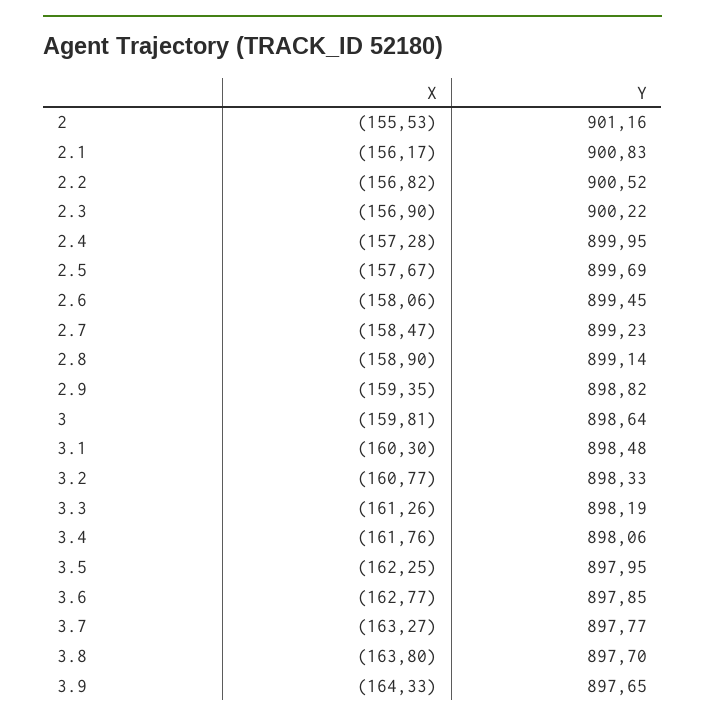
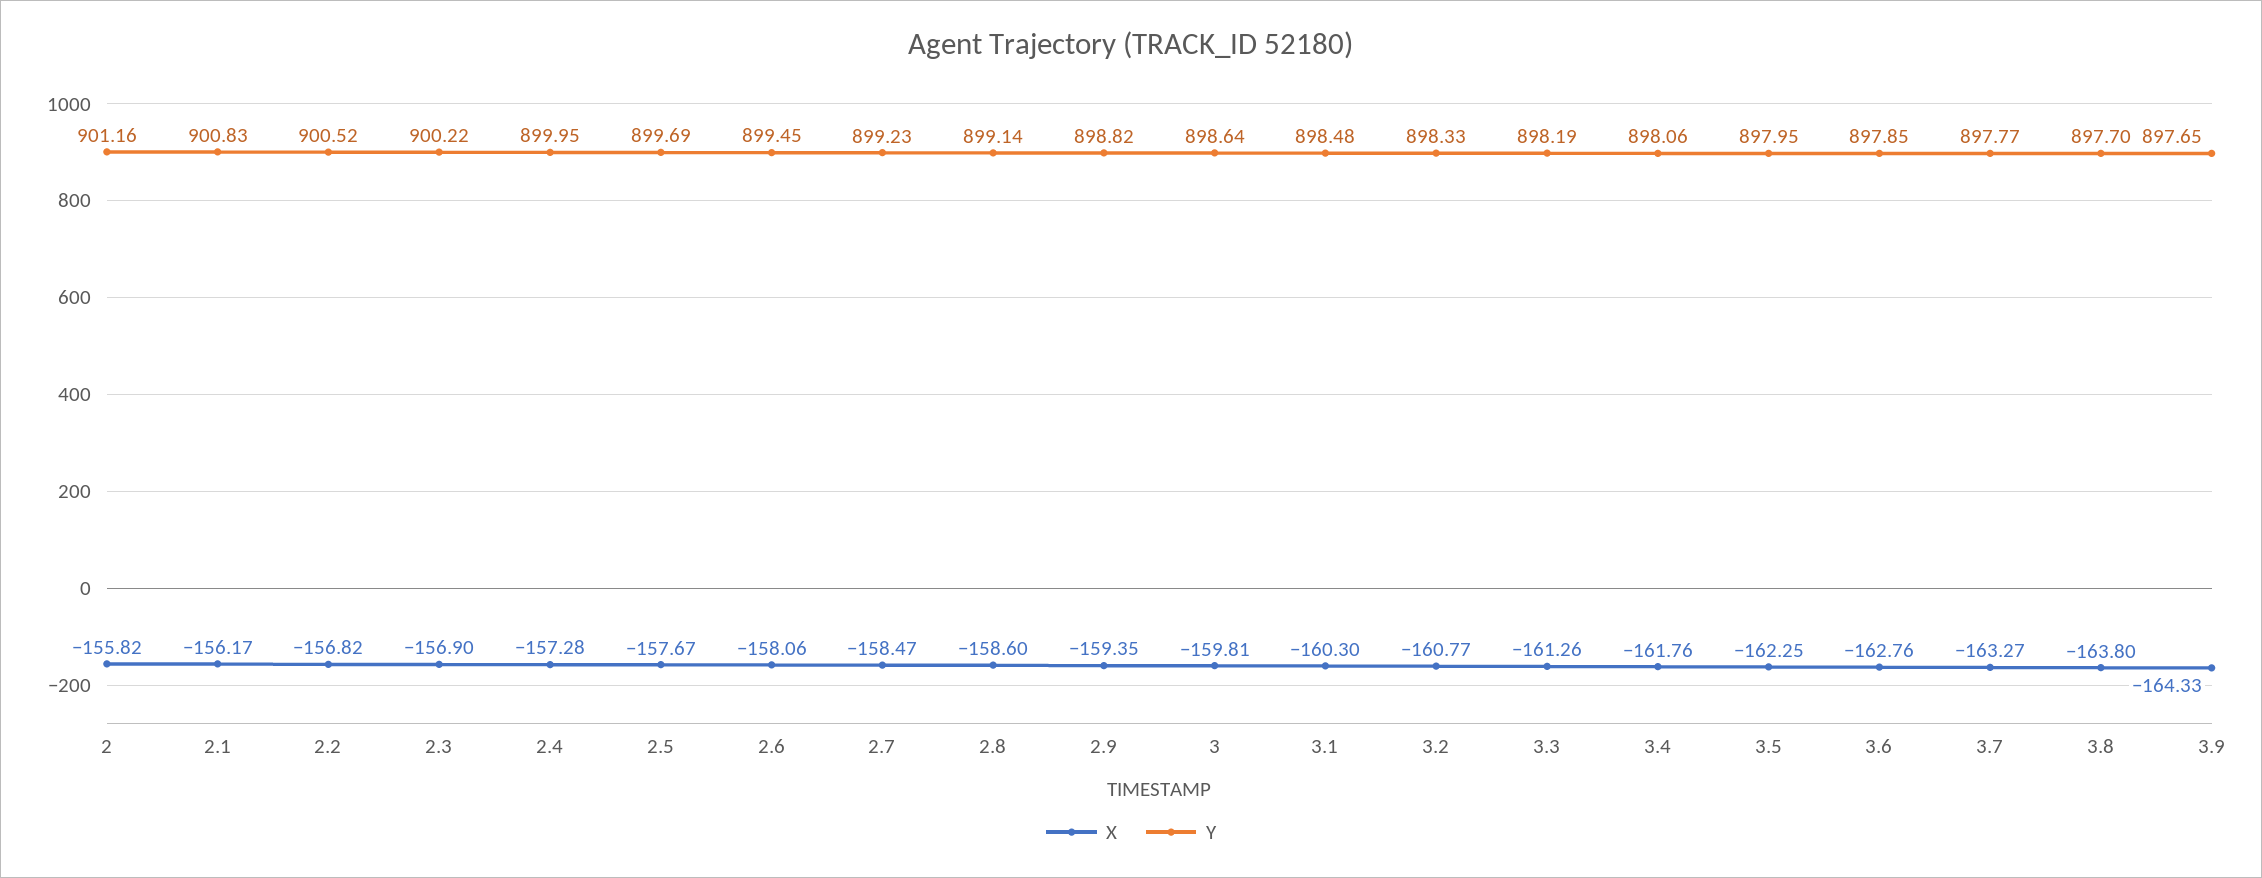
X, 2: -155.53 -> -155.82
X, 2.8: -158.9 -> -158.6
X, 3.6: -162.77 -> -162.76

